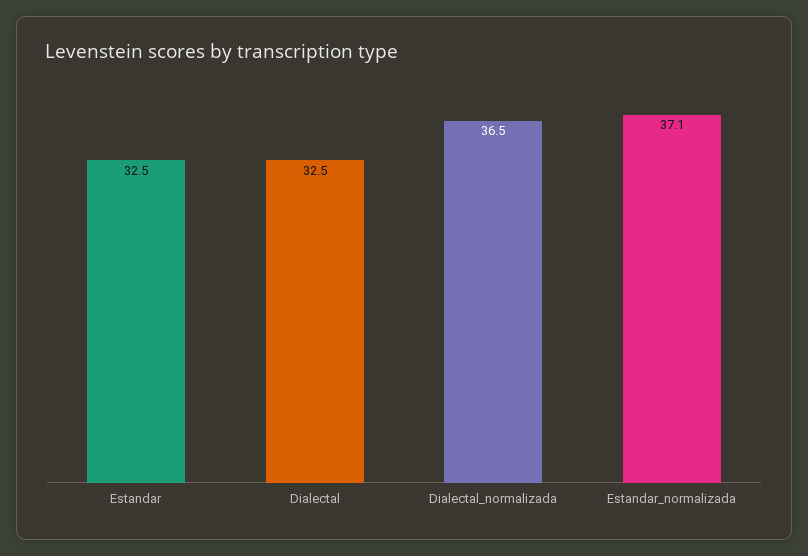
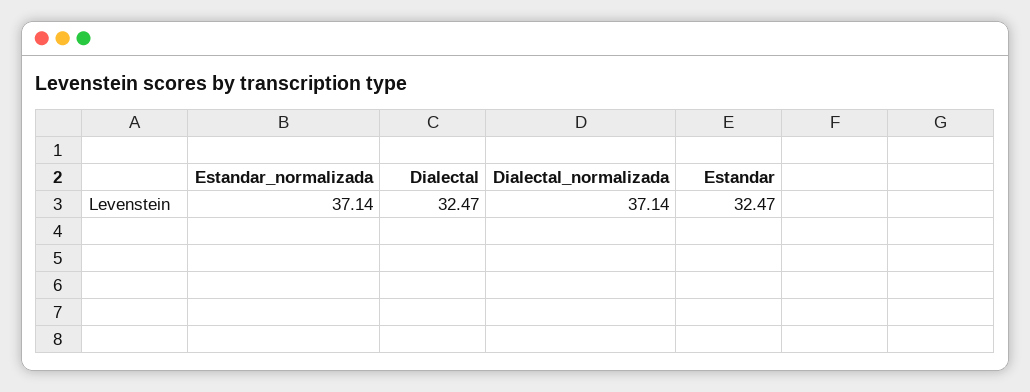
Dialectal_normalizada: 36.5 -> 37.14

